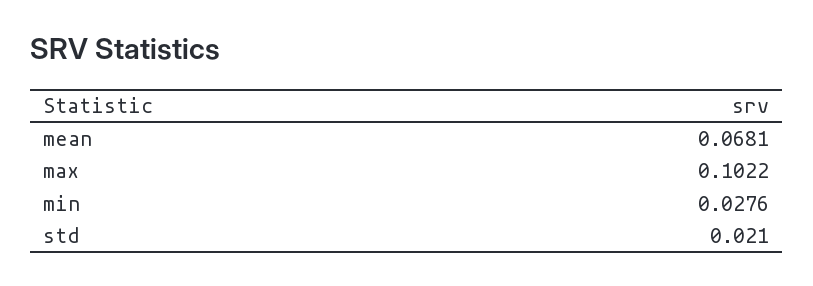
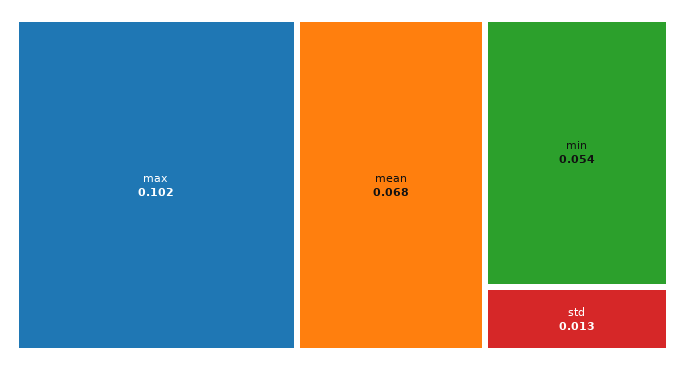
min: 0.0276 -> 0.054
std: 0.021 -> 0.013

